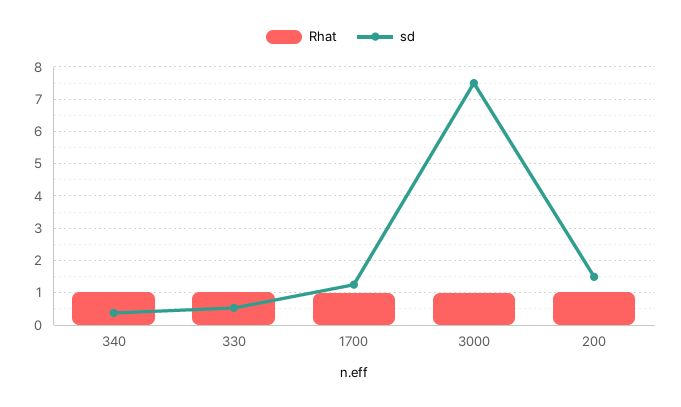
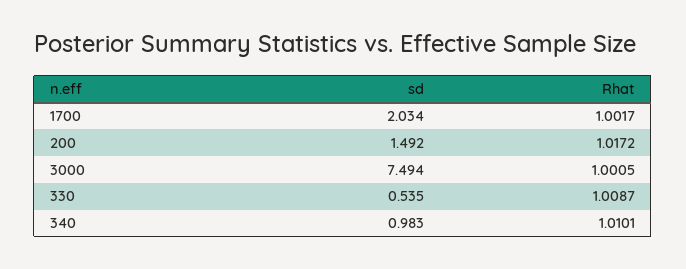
sd, 340: 0.4 -> 0.983
sd, 1700: 1.2 -> 2.034

